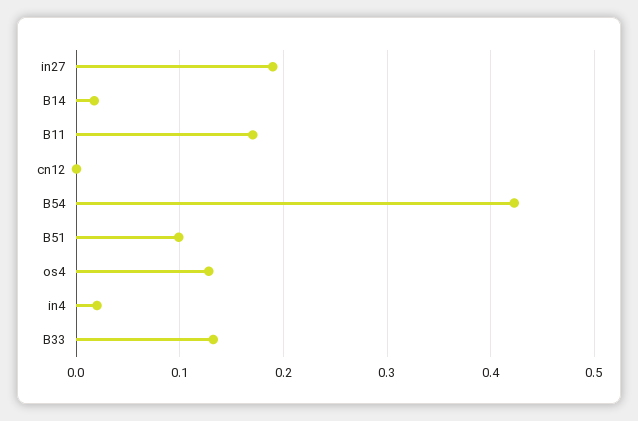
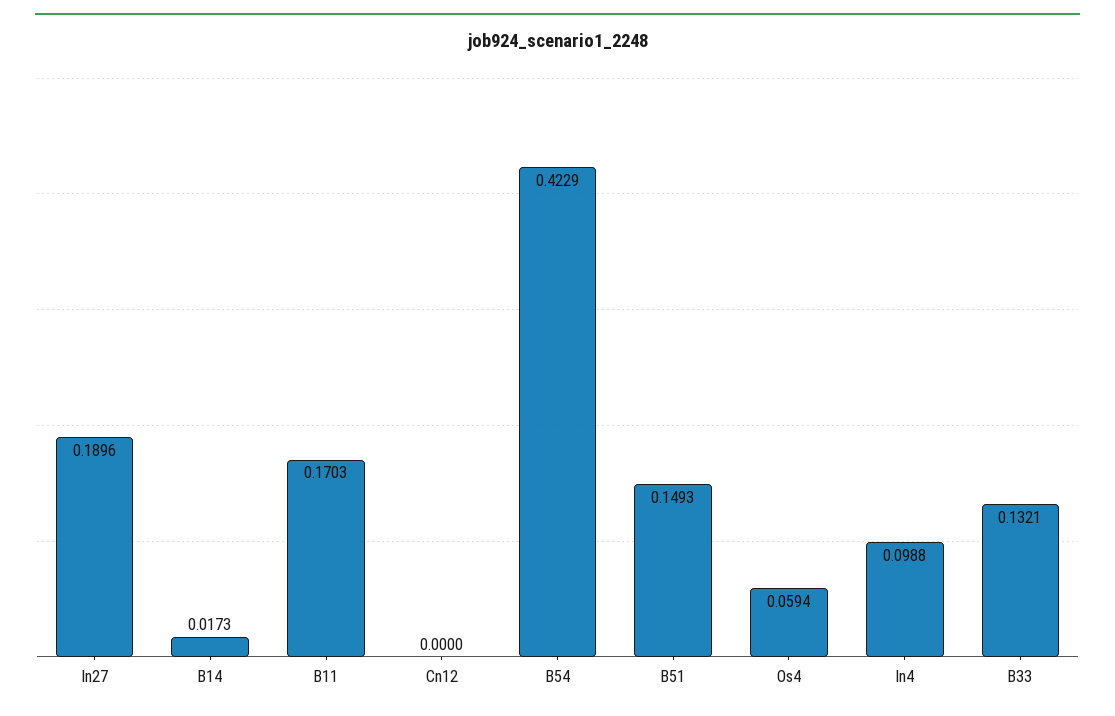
B51: 0.1 -> 0.1493
os4: 0.13 -> 0.0594
in4: 0.02 -> 0.0988

